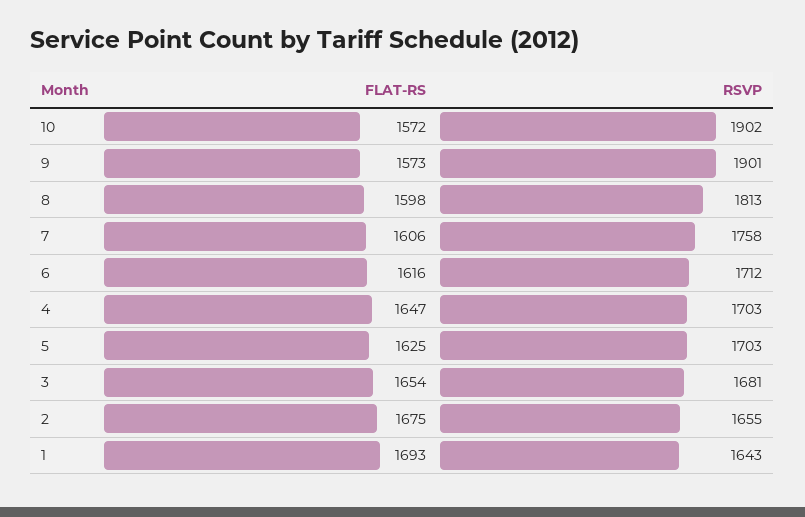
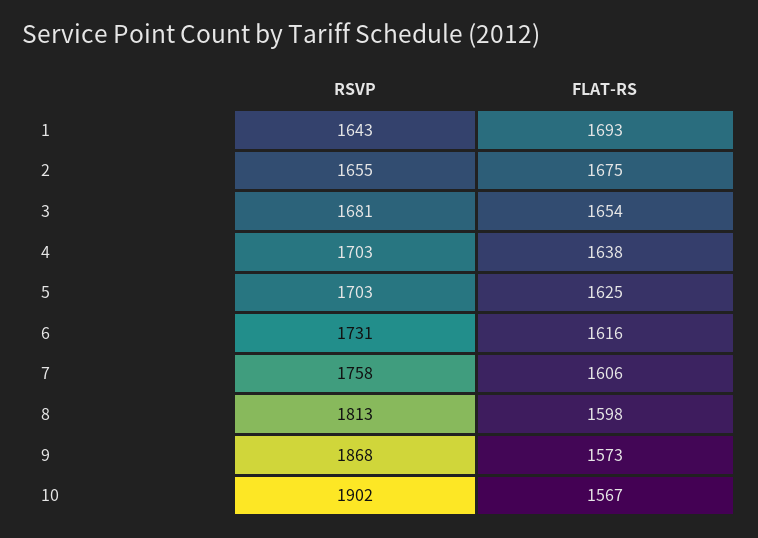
FLAT-RS, 10: 1572 -> 1567
RSVP, 9: 1901 -> 1868
RSVP, 6: 1712 -> 1731
FLAT-RS, 4: 1647 -> 1638

